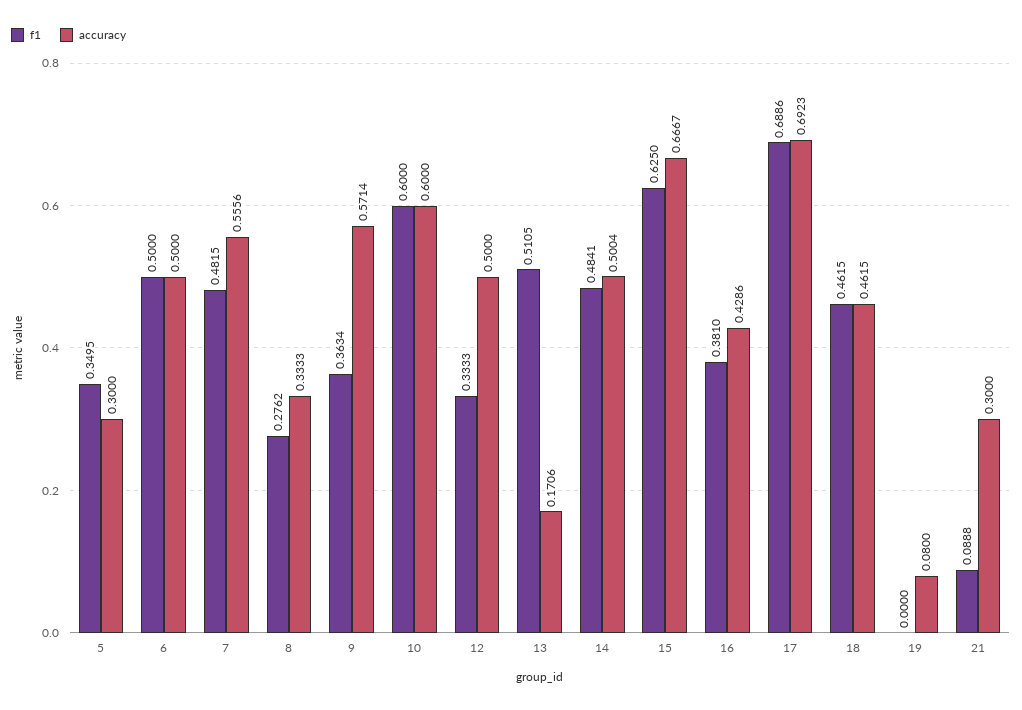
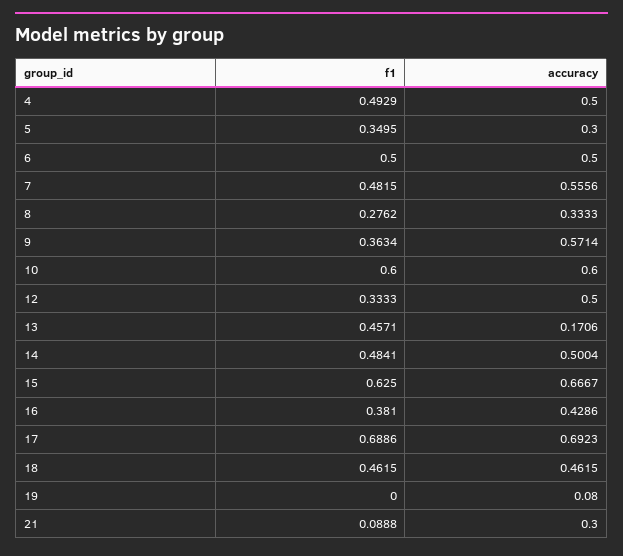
f1, 13: 0.5105 -> 0.4571
f1, 4: none -> 0.4929
accuracy, 4: none -> 0.5

